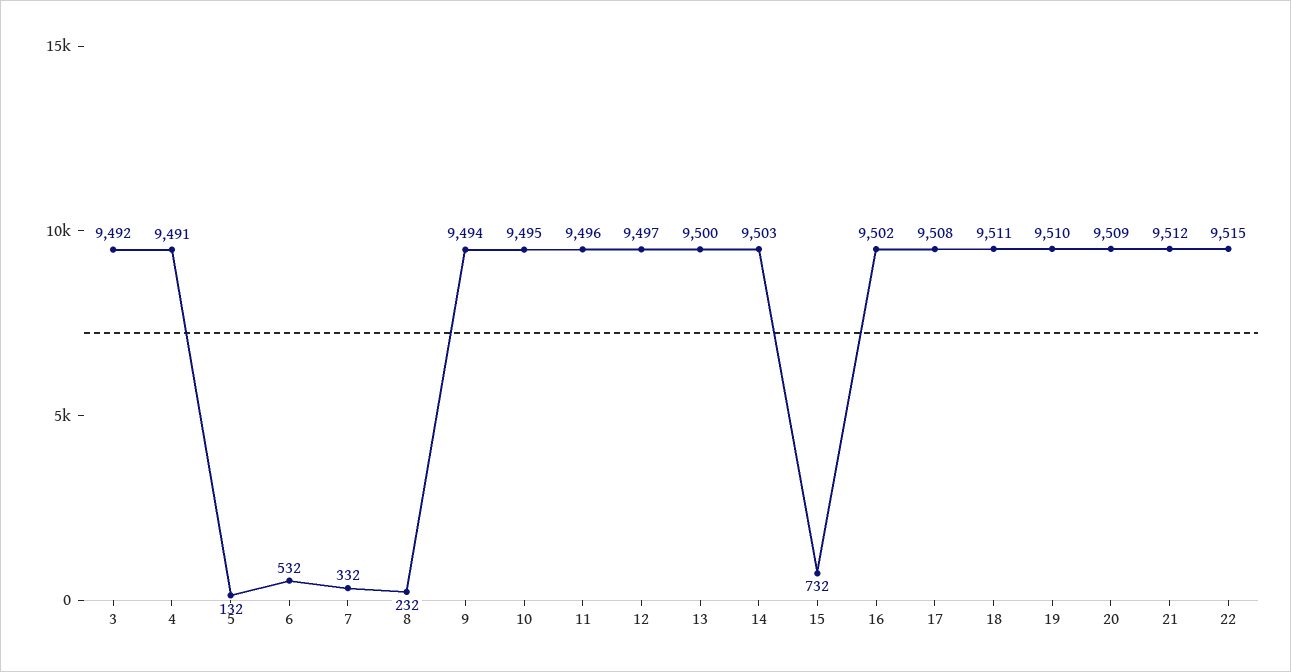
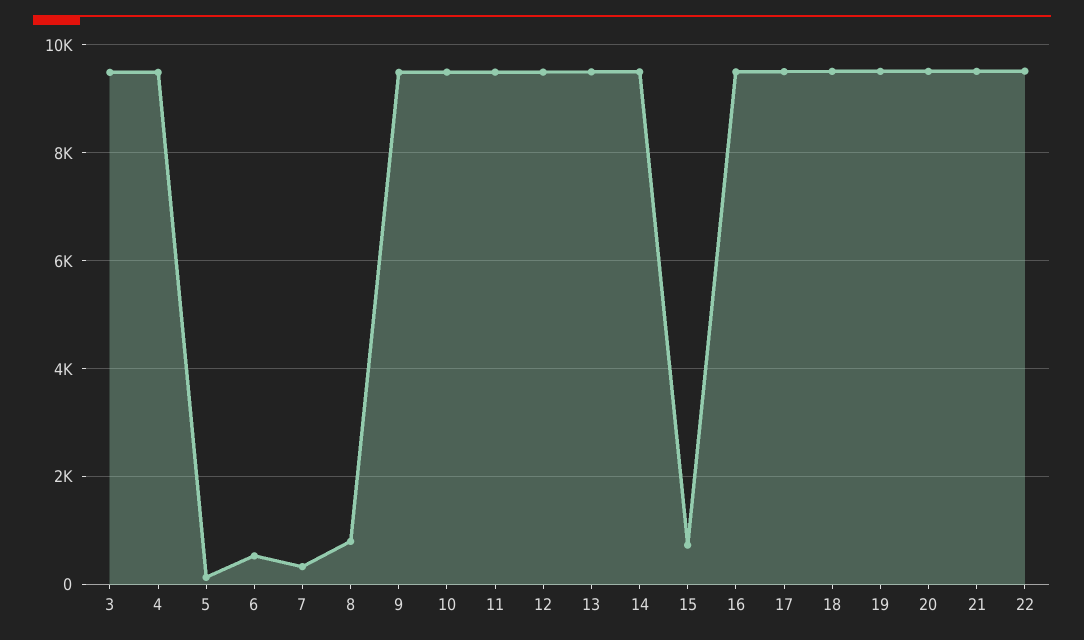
8: 232 -> 800

